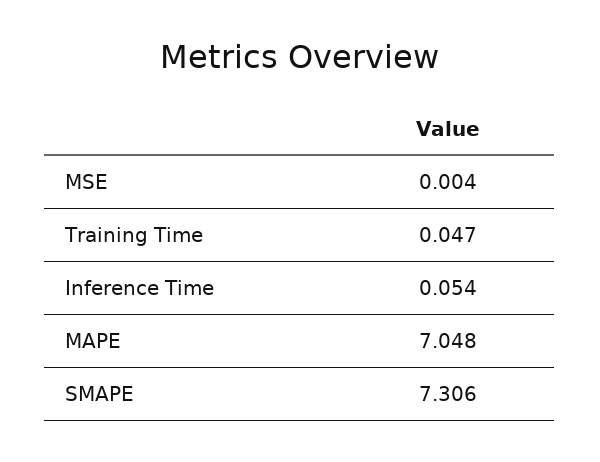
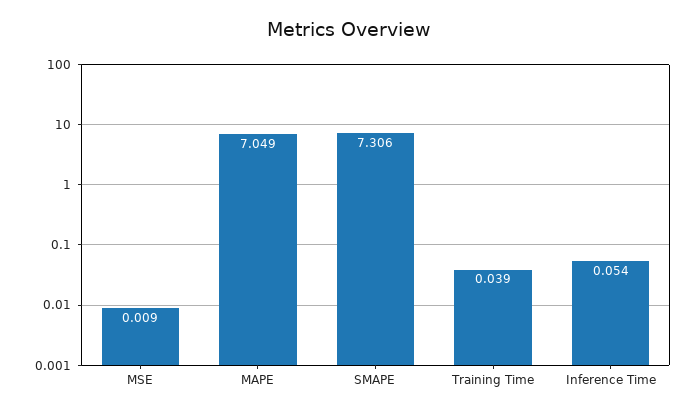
MSE: 0.004 -> 0.009
Training Time: 0.047 -> 0.039
MAPE: 7.048 -> 7.049

